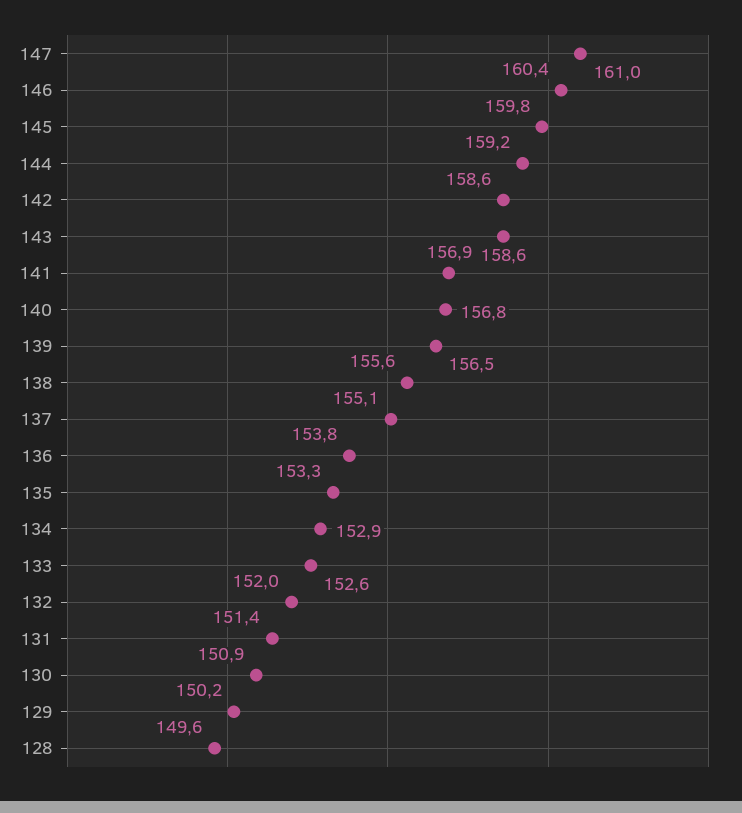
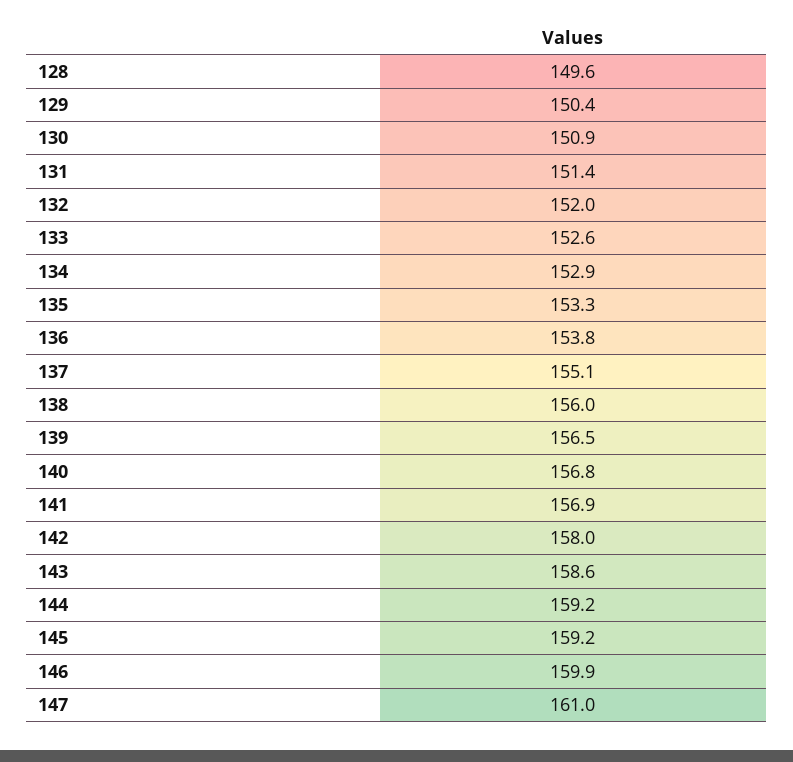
146: 160.4 -> 159.9
145: 159.8 -> 159.2
142: 158.6 -> 158
138: 155.6 -> 156
129: 150.2 -> 150.4

